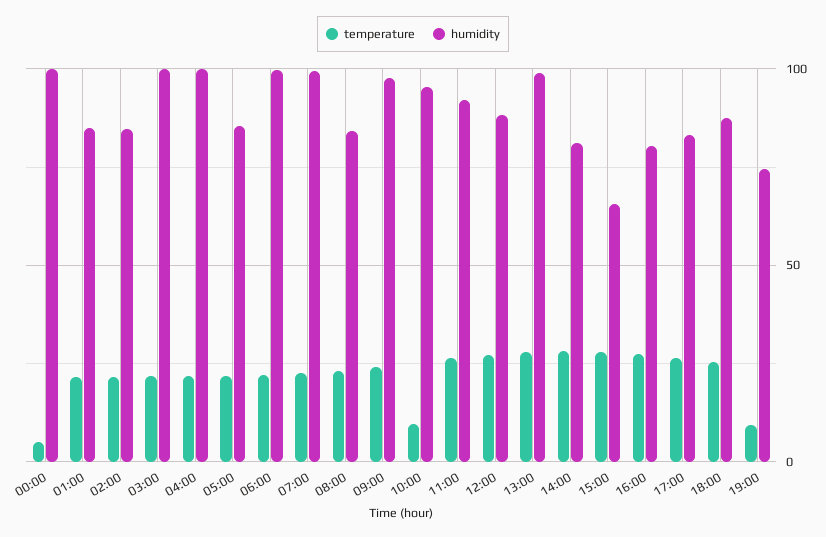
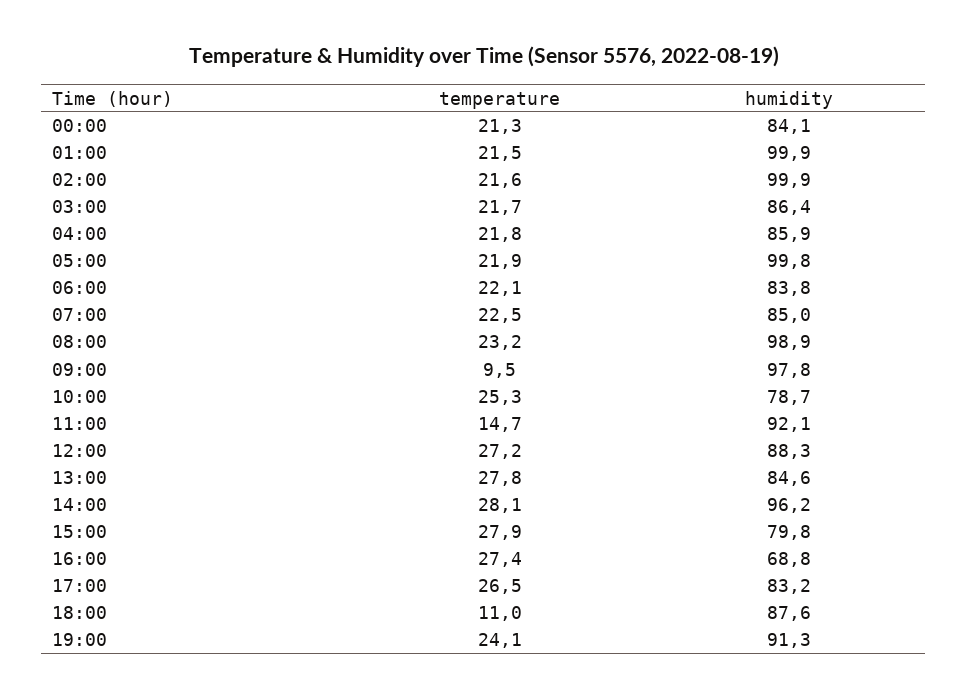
temperature, 00:00: 5 -> 21.3
humidity, 00:00: 100 -> 84.1
humidity, 01:00: 85 -> 99.9
humidity, 02:00: 85 -> 99.9
humidity, 03:00: 100 -> 86.4
humidity, 04:00: 100 -> 85.9
humidity, 05:00: 85 -> 99.8
humidity, 06:00: 100 -> 83.8
humidity, 07:00: 100 -> 85
humidity, 08:00: 85 -> 98.9
temperature, 09:00: 25 -> 9.5
temperature, 10:00: 10 -> 25.3
humidity, 10:00: 95 -> 78.7
temperature, 11:00: 25 -> 14.7
humidity, 13:00: 100 -> 84.6
humidity, 14:00: 80 -> 96.2
humidity, 15:00: 65 -> 79.8
humidity, 16:00: 80 -> 68.8
temperature, 18:00: 25 -> 11
temperature, 19:00: 10 -> 24.1
humidity, 19:00: 75 -> 91.3

